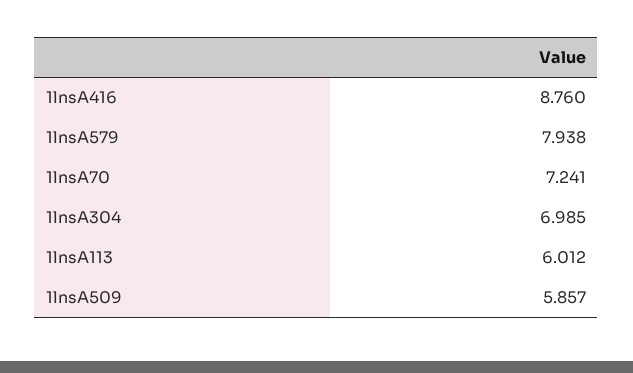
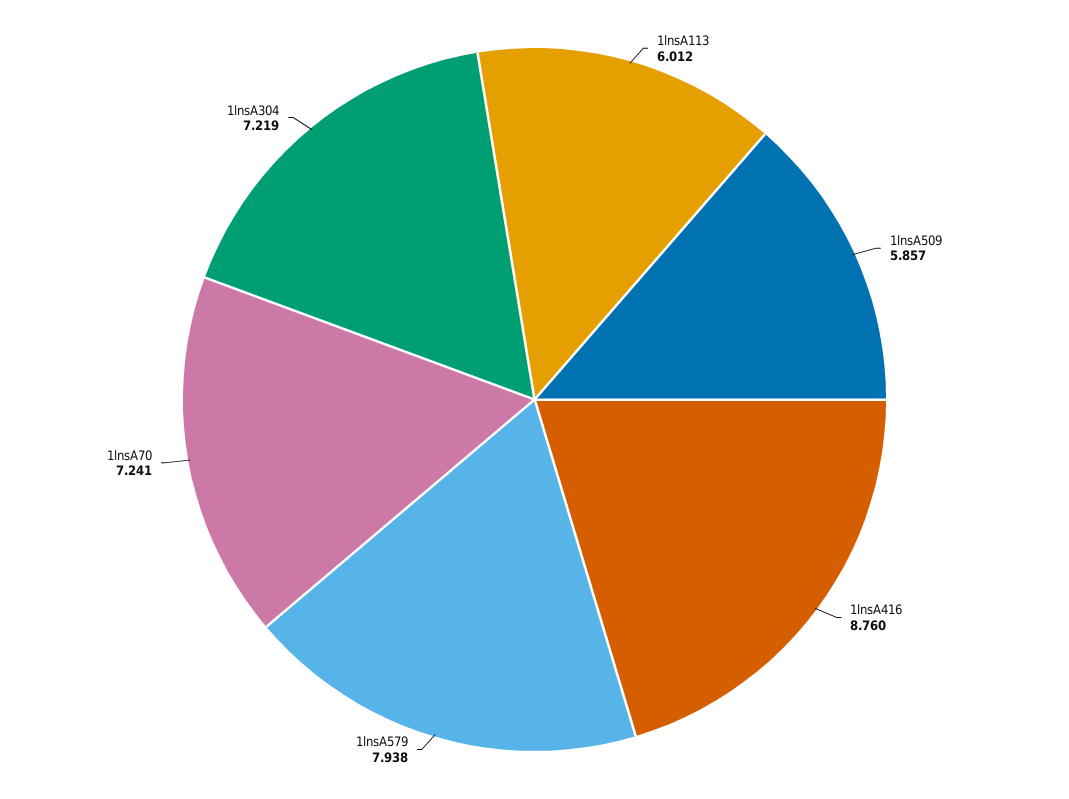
1lnsA304: 6.985 -> 7.219

